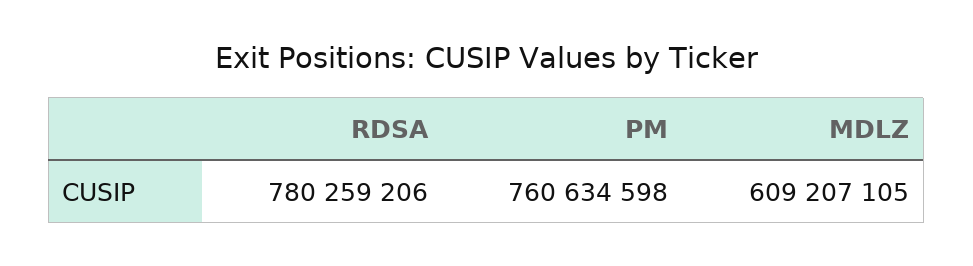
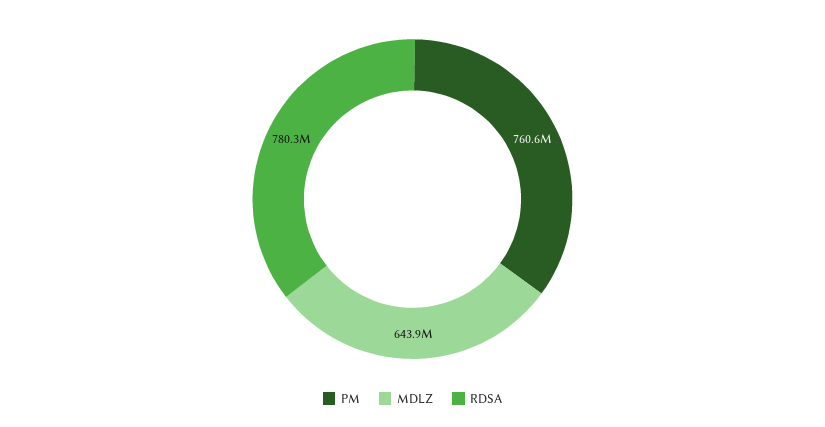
MDLZ: 609207105 -> 643900000

